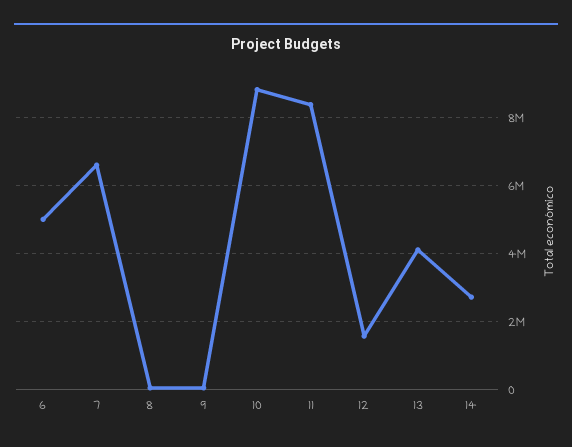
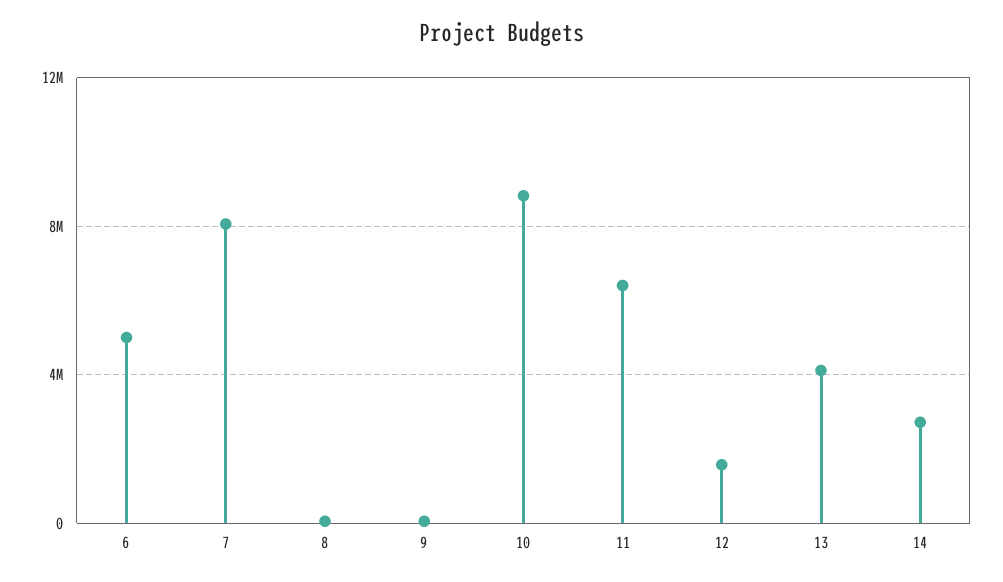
7: 6600000 -> 8000000
11: 8400000 -> 6500000

